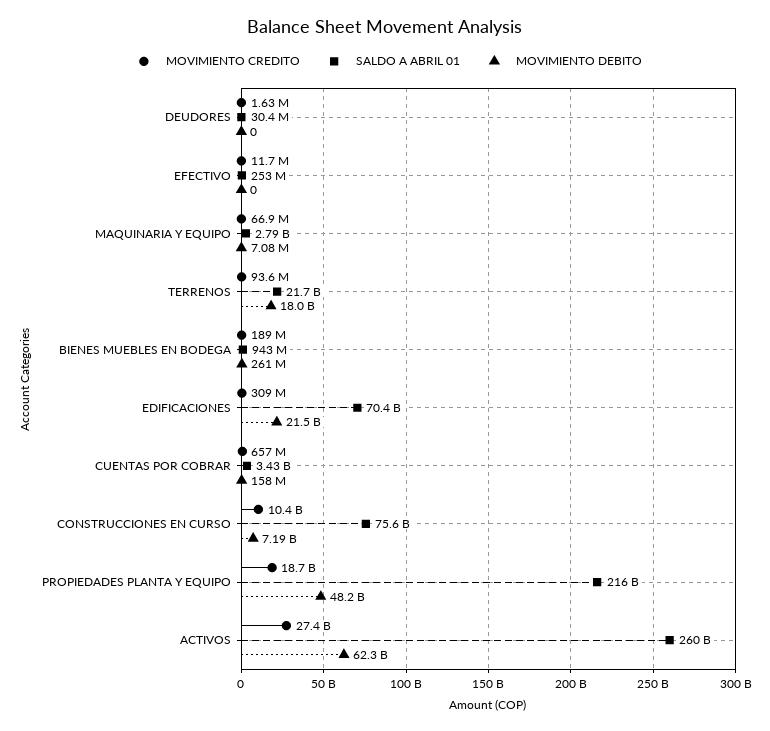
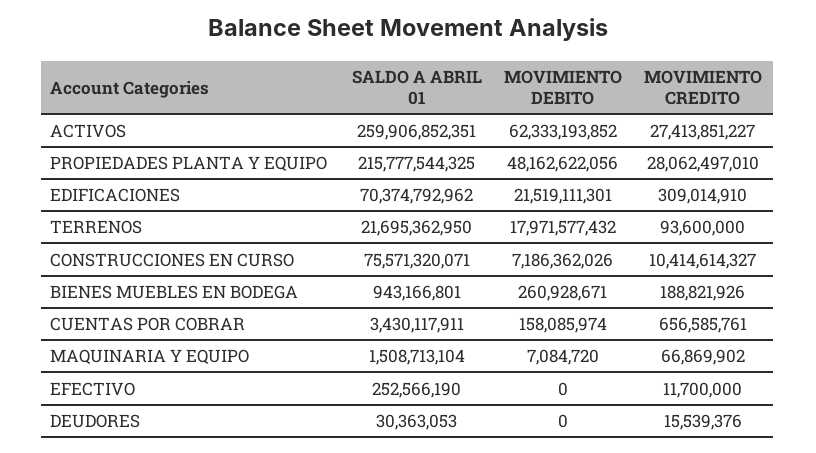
MOVIMIENTO CREDITO, DEUDORES: 1630000 -> 15539376
SALDO A ABRIL 01, MAQUINARIA Y EQUIPO: 2790000000 -> 1508713104
MOVIMIENTO CREDITO, PROPIEDADES PLANTA Y EQUIPO: 18700000000 -> 28062497010

